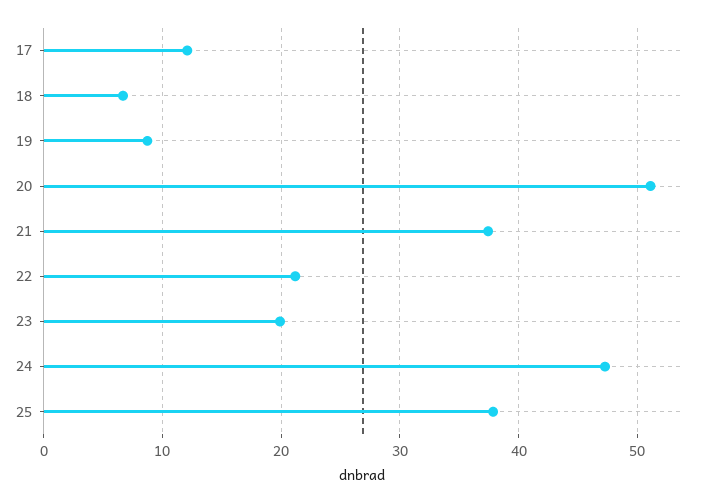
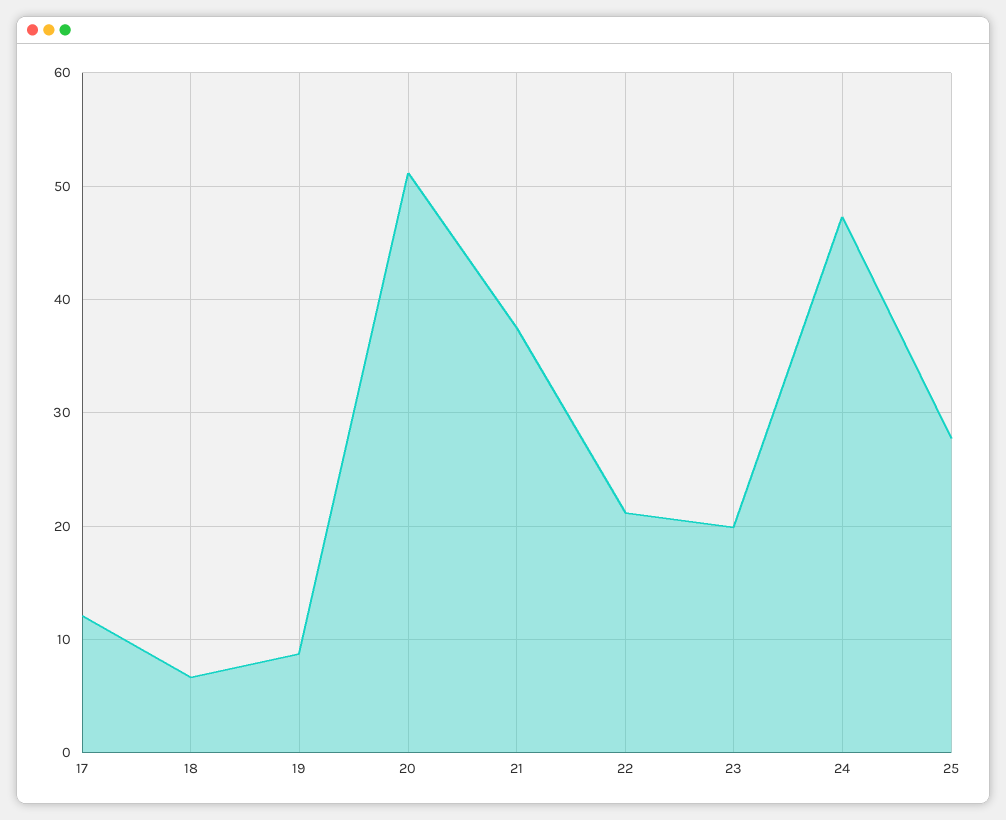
25: 38 -> 28

